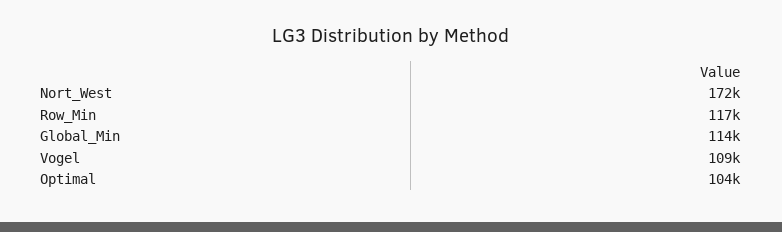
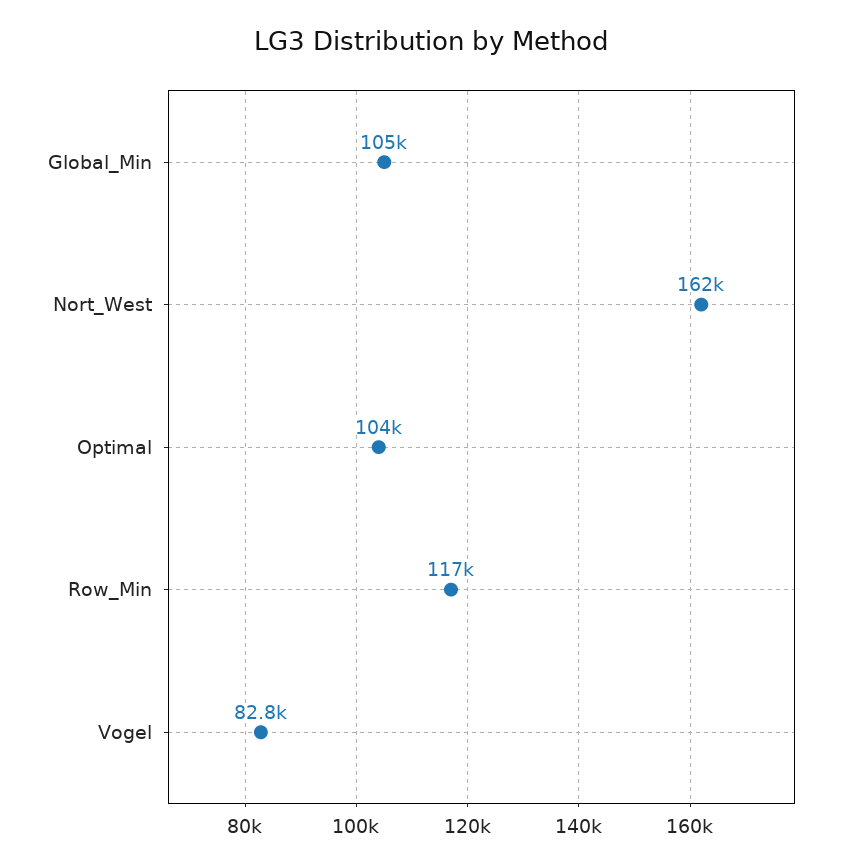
Nort_West: 172000 -> 162000
Global_Min: 114000 -> 105000
Vogel: 109000 -> 82800

